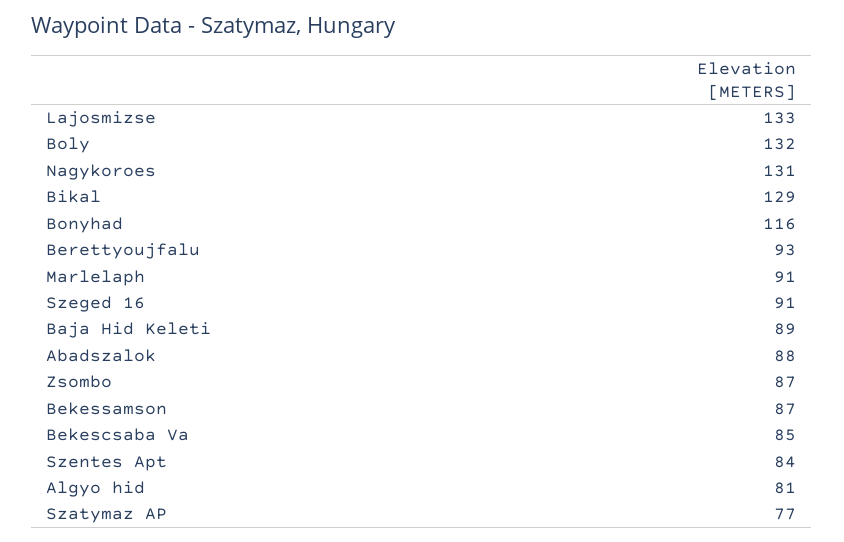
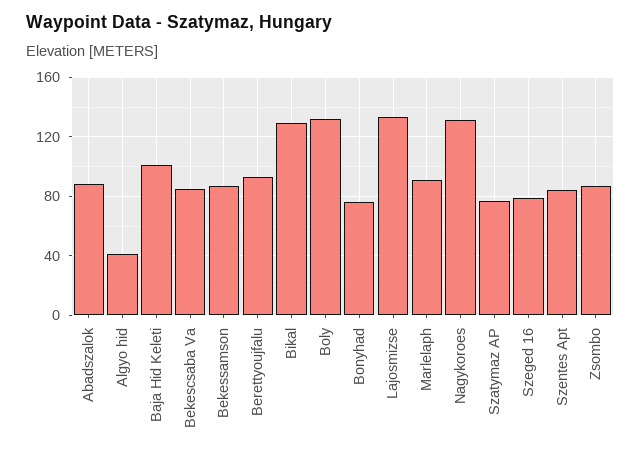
Bonyhad: 116 -> 75
Szeged 16: 91 -> 80
Baja Hid Keleti: 89 -> 100
Algyo hid: 81 -> 40

